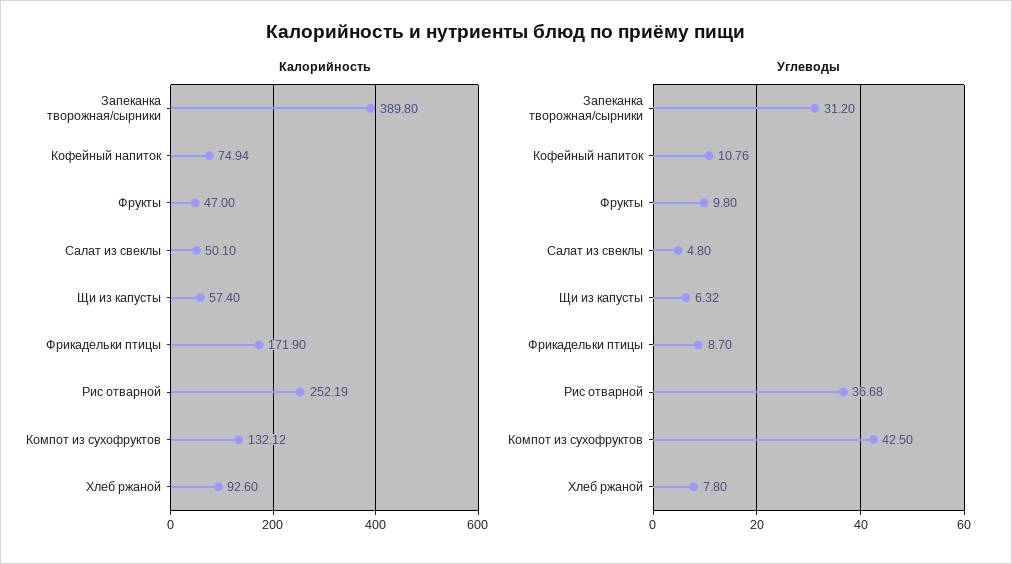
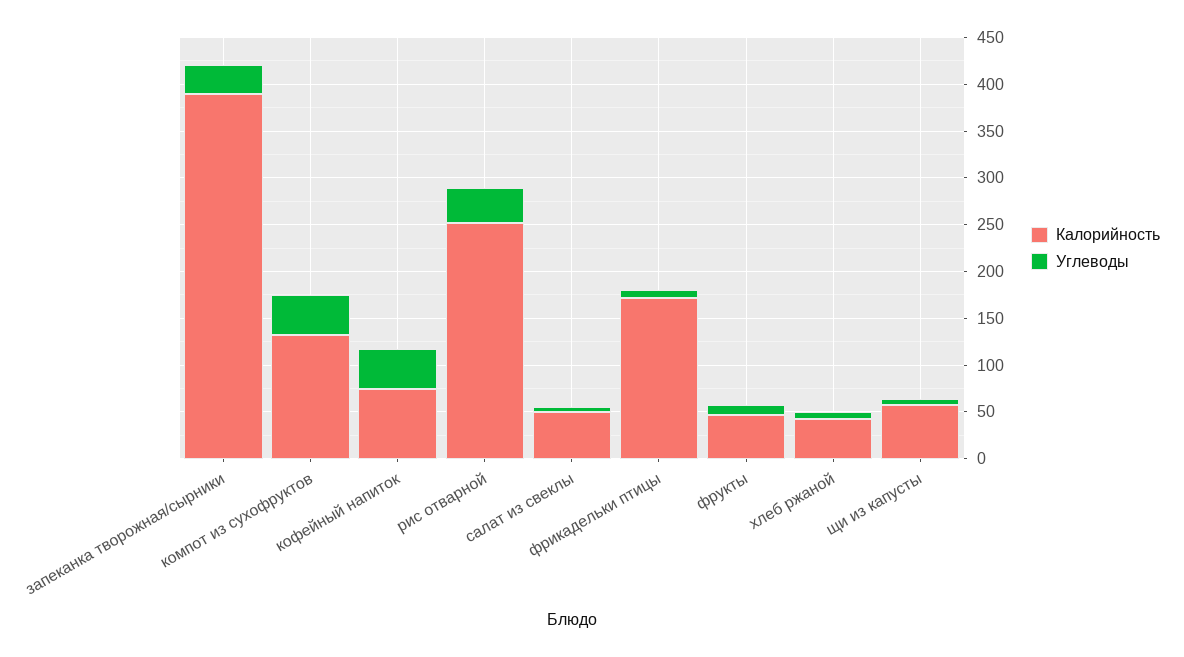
Калорийность, Хлеб ржаной: 92.6 -> 40
Углеводы, Кофейный напиток: 10.76 -> 40

